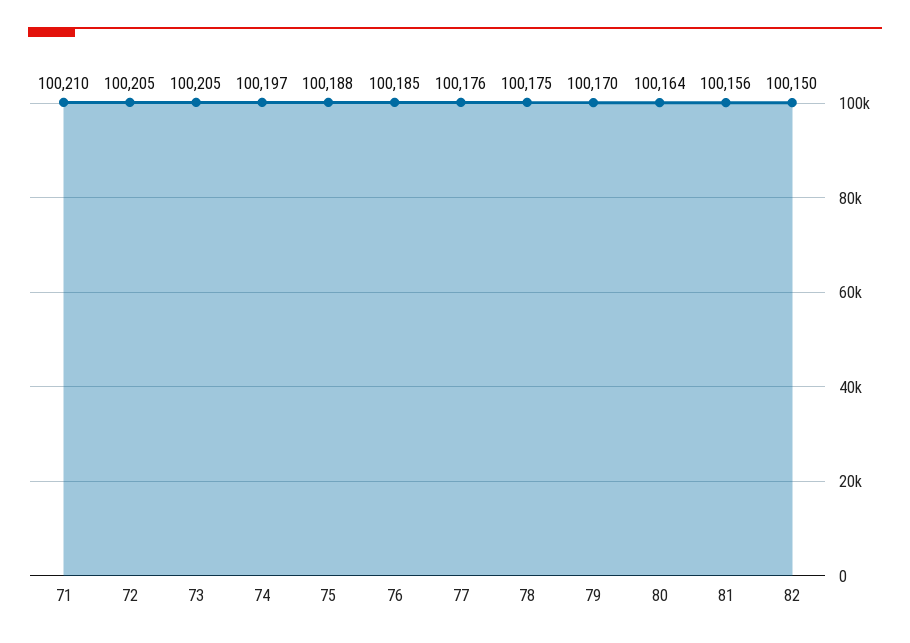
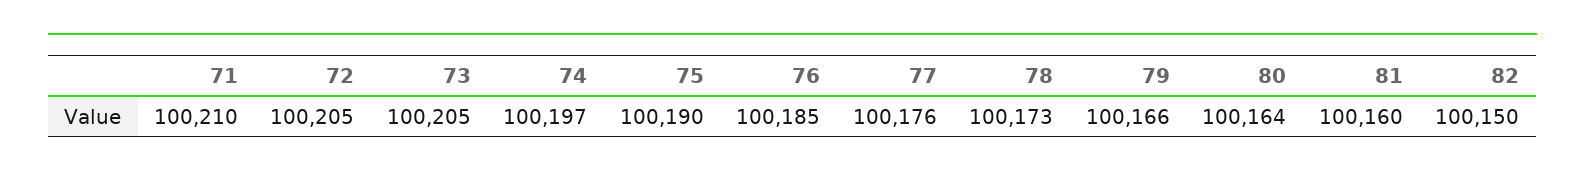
75: 100188 -> 100190
78: 100175 -> 100173
79: 100170 -> 100166
81: 100156 -> 100160

